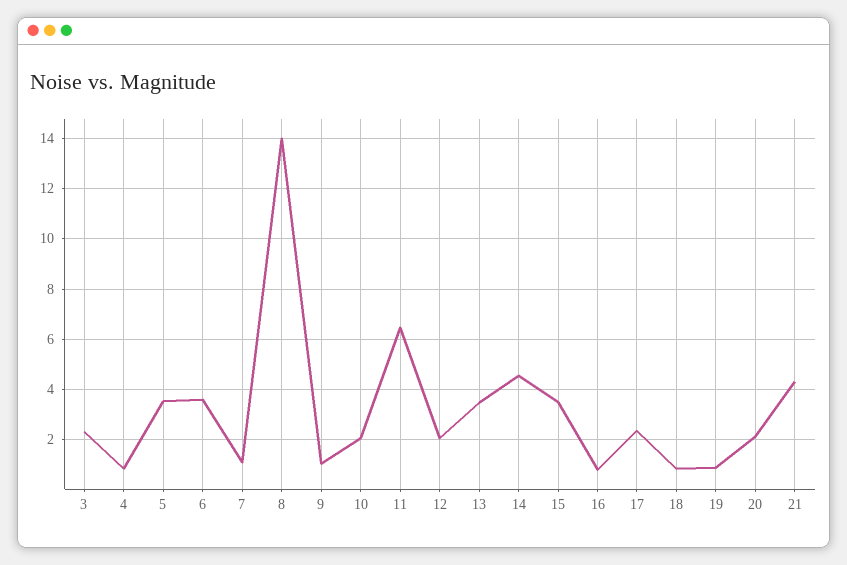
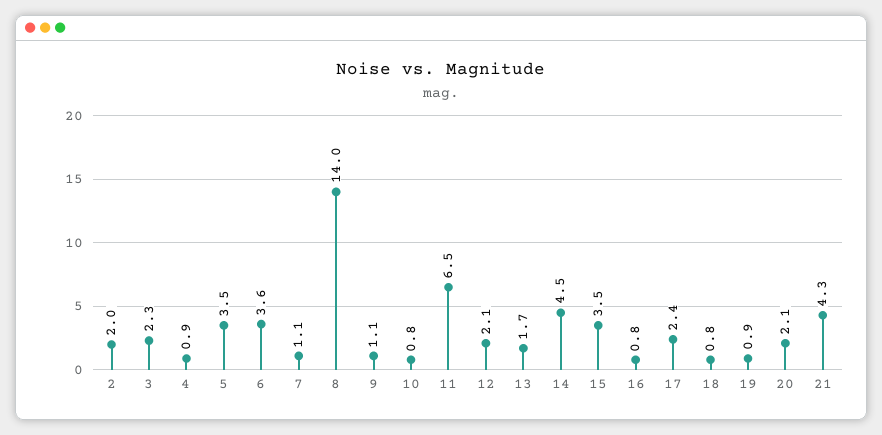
10: 2 -> 0.8
13: 3.5 -> 1.7
2: none -> 2

